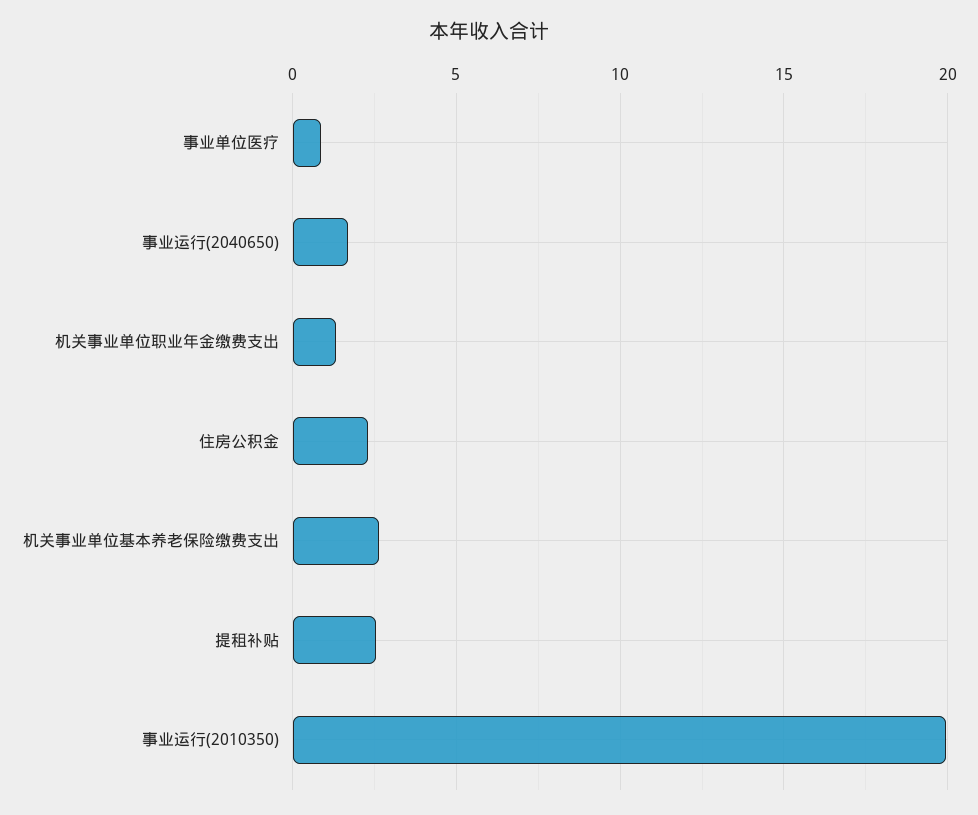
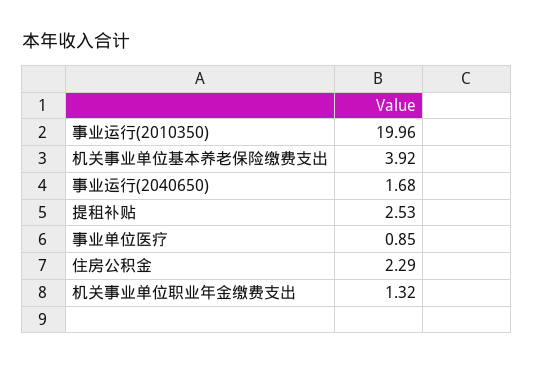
机关事业单位基本养老保险缴费支出: 2.5 -> 3.92

